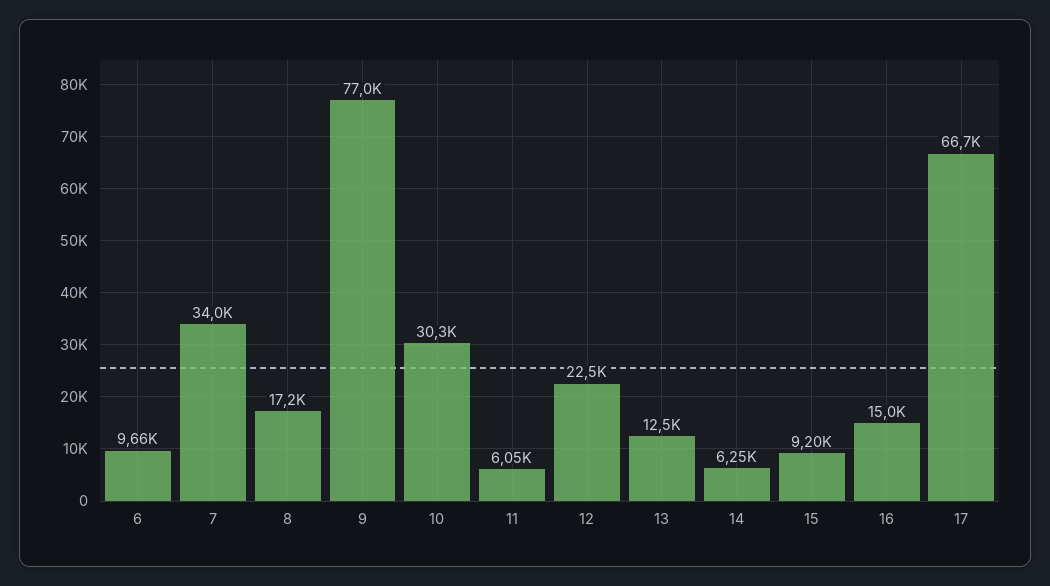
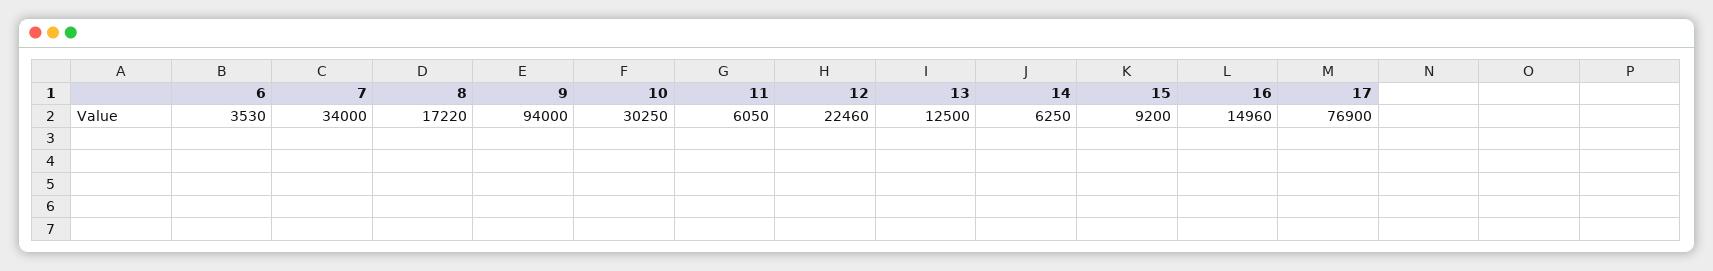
6: 9660 -> 3530
9: 77000 -> 94000
17: 66700 -> 76900

